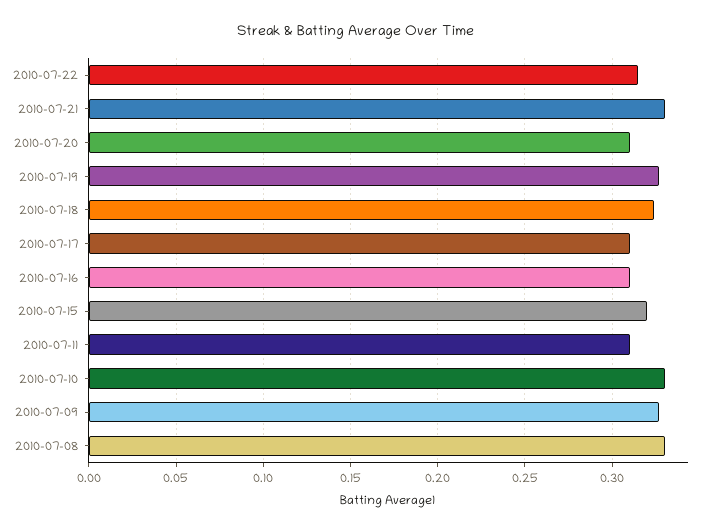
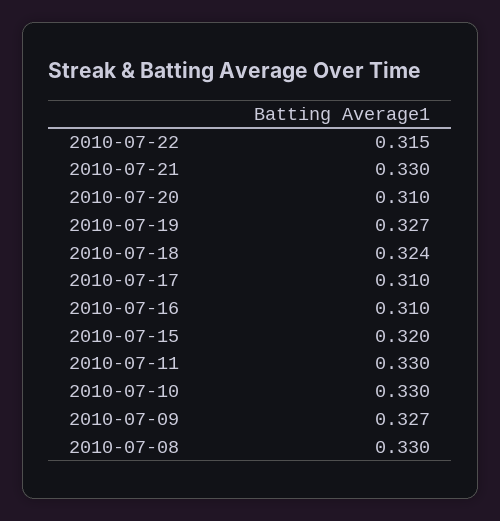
2010-07-11: 0.31 -> 0.33

